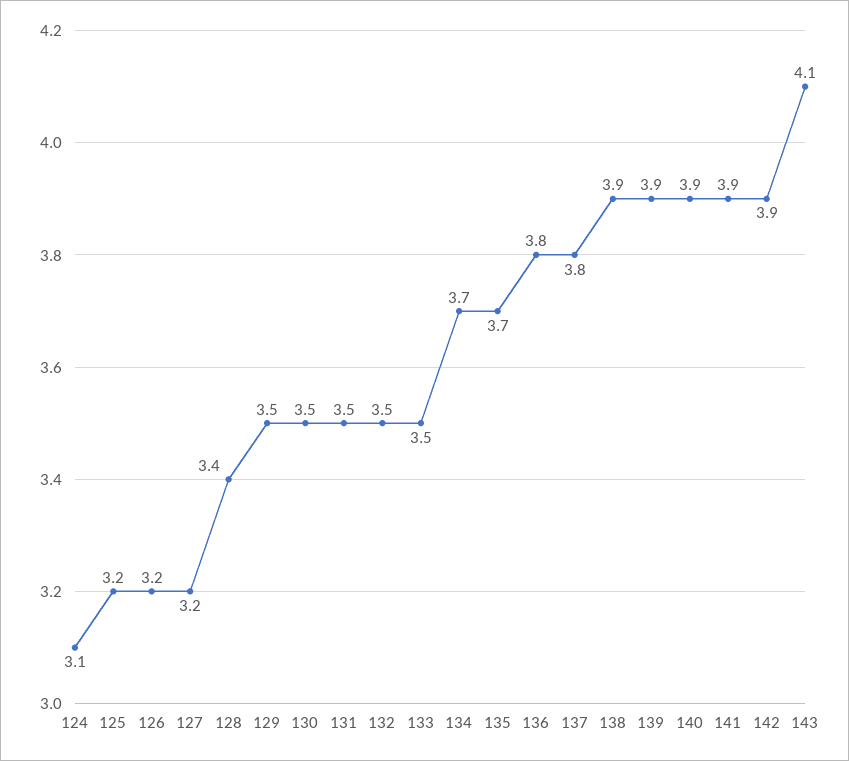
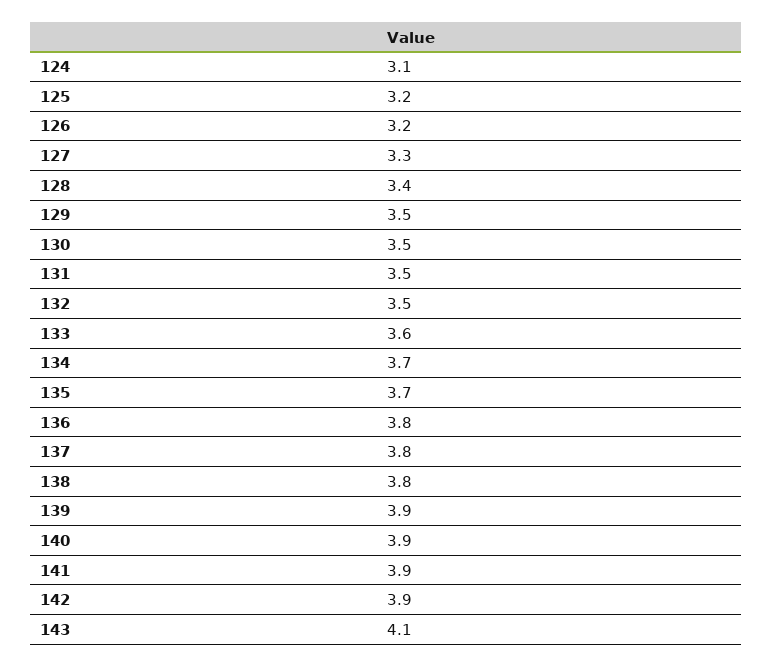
127: 3.2 -> 3.3
133: 3.5 -> 3.6
138: 3.9 -> 3.8

